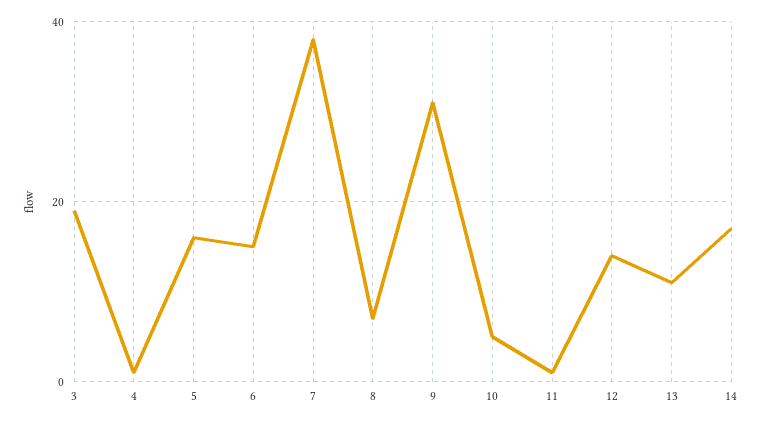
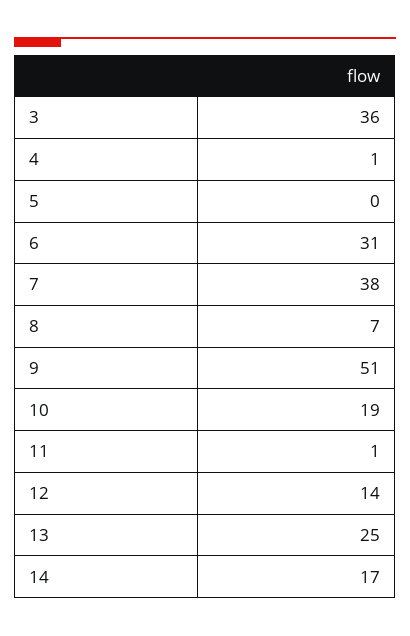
3: 20 -> 36
5: 15 -> 0
6: 15 -> 31
9: 30 -> 51
10: 5 -> 19
13: 10 -> 25

